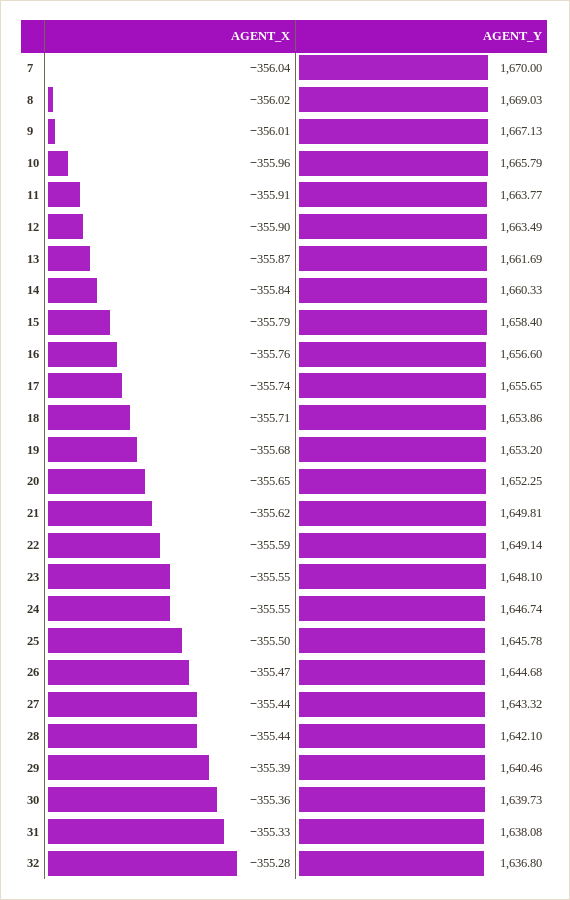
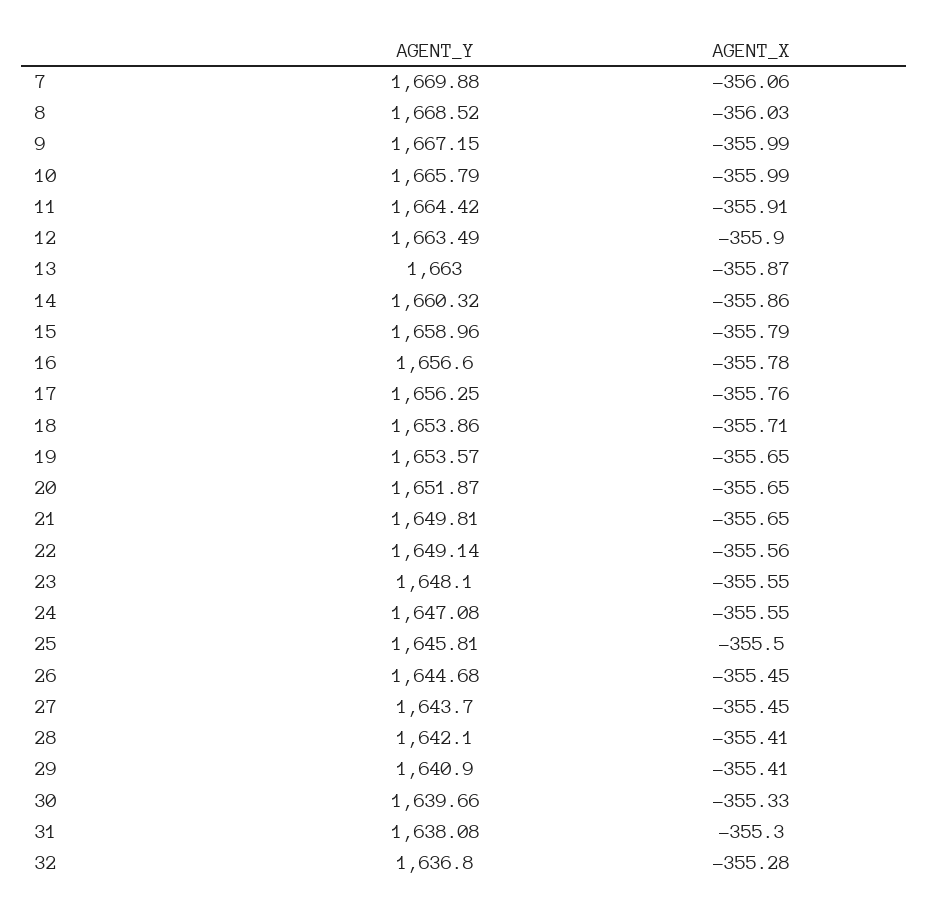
AGENT_X, 7: -356.04 -> -356.06
AGENT_Y, 7: 1670 -> 1669.88
AGENT_X, 8: -356.02 -> -356.03
AGENT_Y, 8: 1669.03 -> 1668.52
AGENT_X, 9: -356.01 -> -355.99
AGENT_Y, 9: 1667.13 -> 1667.15
AGENT_X, 10: -355.96 -> -355.99
AGENT_Y, 11: 1663.77 -> 1664.42
AGENT_Y, 13: 1661.69 -> 1663
AGENT_X, 14: -355.84 -> -355.86
AGENT_Y, 14: 1660.33 -> 1660.32
AGENT_Y, 15: 1658.4 -> 1658.96
AGENT_X, 16: -355.76 -> -355.78
AGENT_X, 17: -355.74 -> -355.76
AGENT_Y, 17: 1655.65 -> 1656.25
AGENT_X, 19: -355.68 -> -355.65
AGENT_Y, 19: 1653.2 -> 1653.57
AGENT_Y, 20: 1652.25 -> 1651.87
AGENT_X, 21: -355.62 -> -355.65
AGENT_X, 22: -355.59 -> -355.56
AGENT_Y, 24: 1646.74 -> 1647.08
AGENT_Y, 25: 1645.78 -> 1645.81
AGENT_X, 26: -355.47 -> -355.45
AGENT_X, 27: -355.44 -> -355.45
AGENT_Y, 27: 1643.32 -> 1643.7
AGENT_X, 28: -355.44 -> -355.41
AGENT_X, 29: -355.39 -> -355.41
AGENT_Y, 29: 1640.46 -> 1640.9
AGENT_X, 30: -355.36 -> -355.33
AGENT_Y, 30: 1639.73 -> 1639.66
AGENT_X, 31: -355.33 -> -355.3

